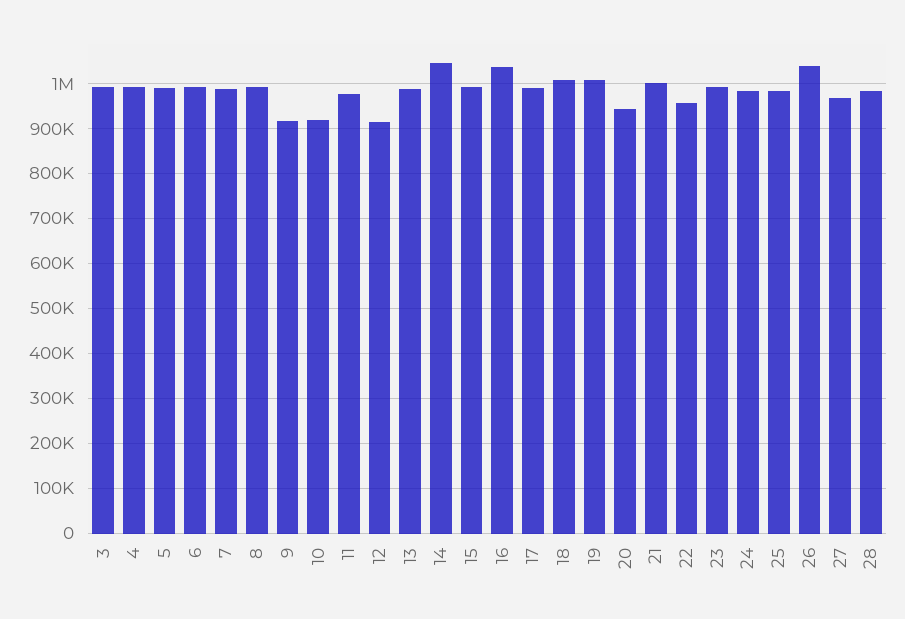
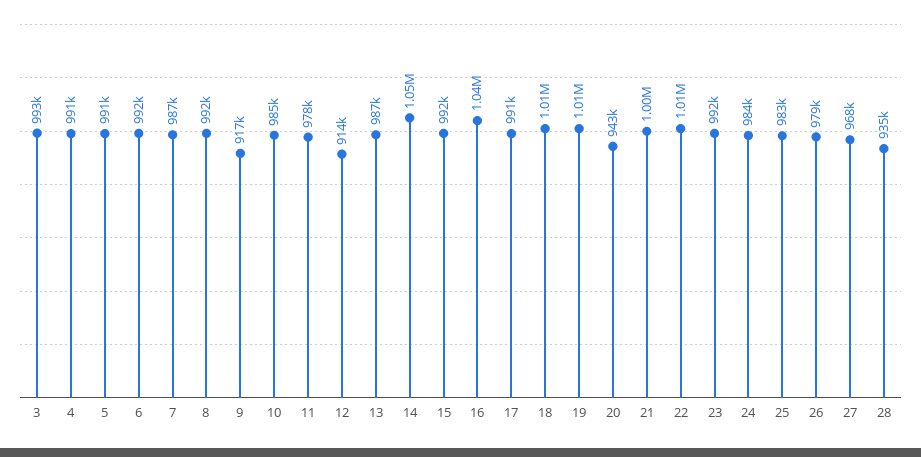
10: 920000 -> 985000
22: 960000 -> 1010000
26: 1040000 -> 979000
28: 980000 -> 935000

